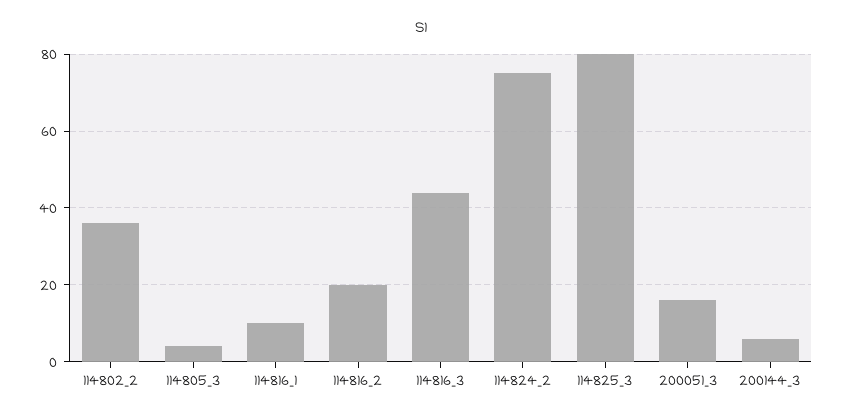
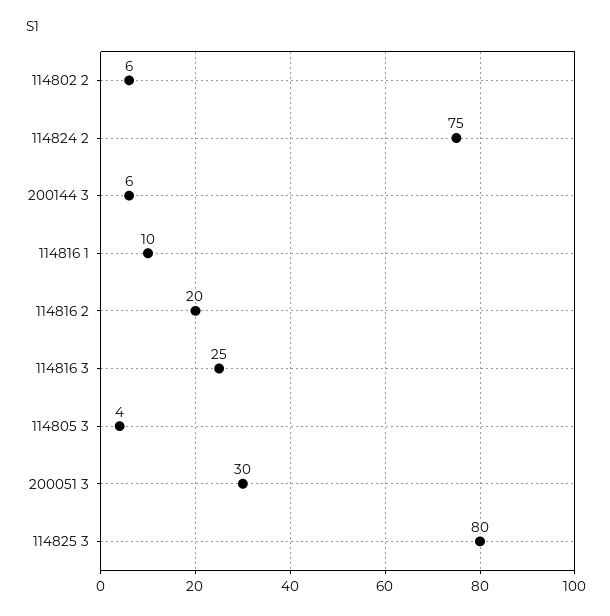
114802_2: 35 -> 6
114816_3: 45 -> 25
200051_3: 15 -> 30

